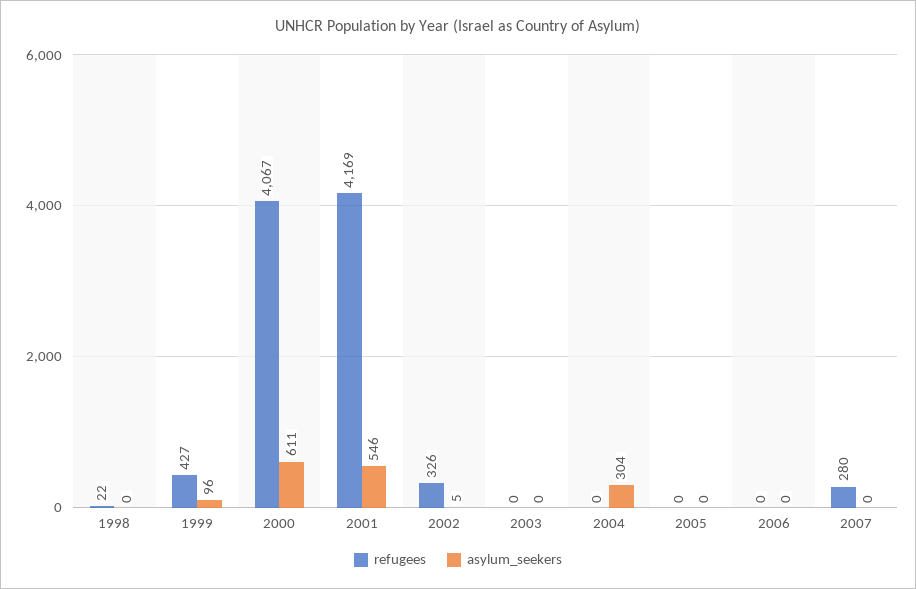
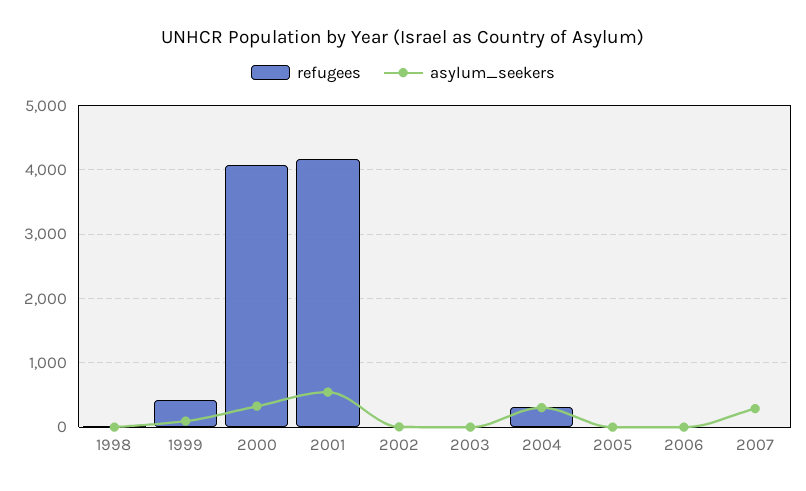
asylum_seekers, 2000: 611 -> 300
refugees, 2002: 326 -> 0
refugees, 2004: 0 -> 300
refugees, 2007: 280 -> 0
asylum_seekers, 2007: 0 -> 300

